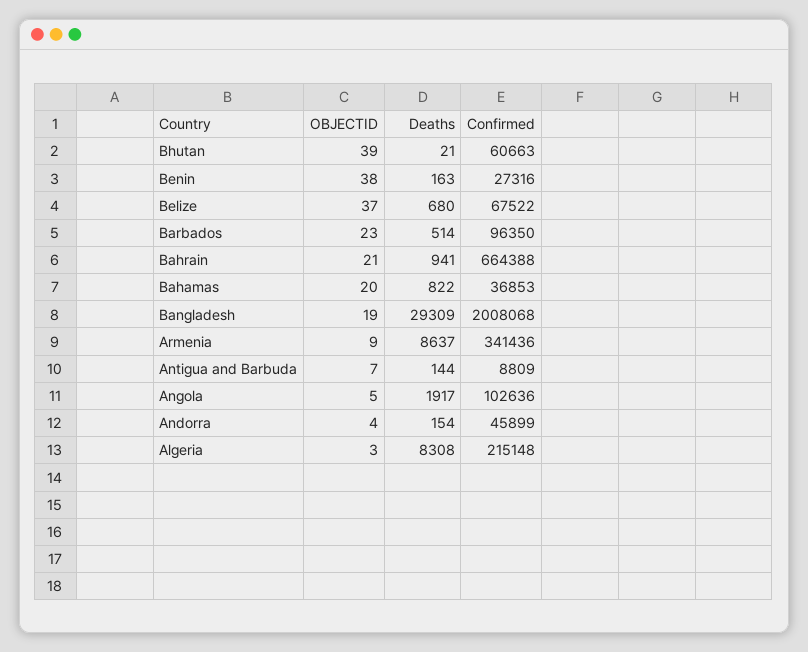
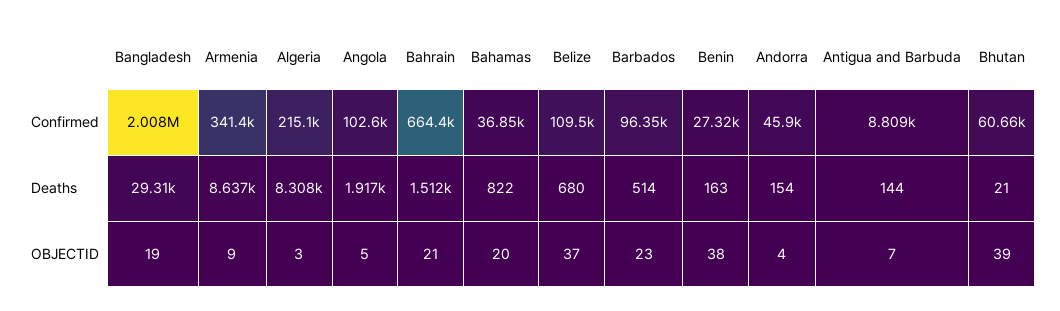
Confirmed, Belize: 67522 -> 109500
Deaths, Bahrain: 941 -> 1512

